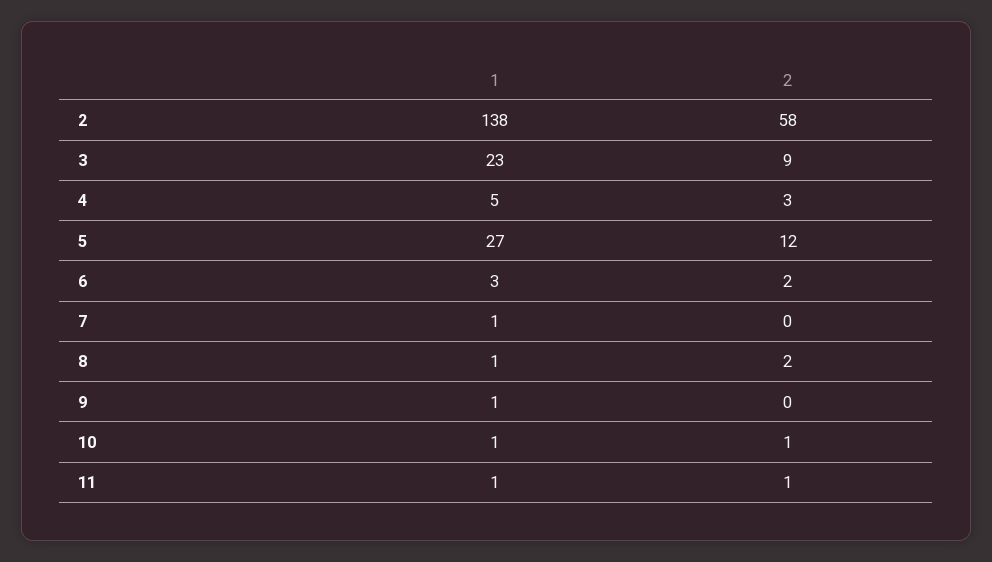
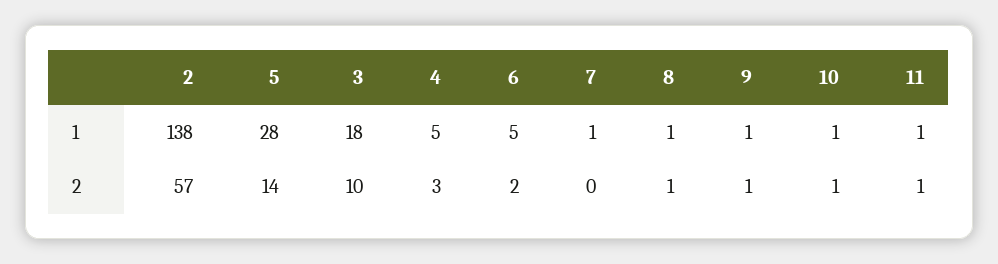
2, 2: 58 -> 57
1, 3: 23 -> 18
2, 3: 9 -> 10
1, 5: 27 -> 28
2, 5: 12 -> 14
1, 6: 3 -> 5
2, 8: 2 -> 1
2, 9: 0 -> 1

